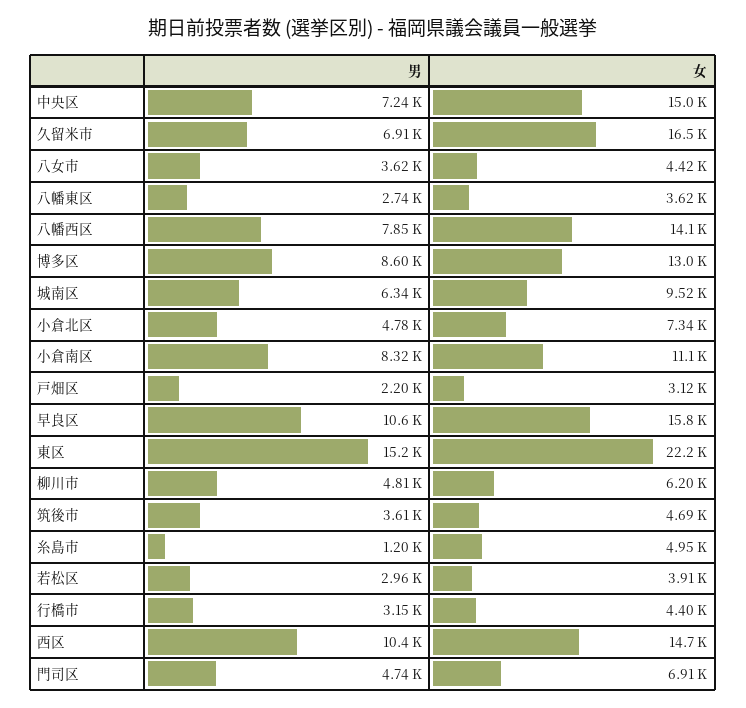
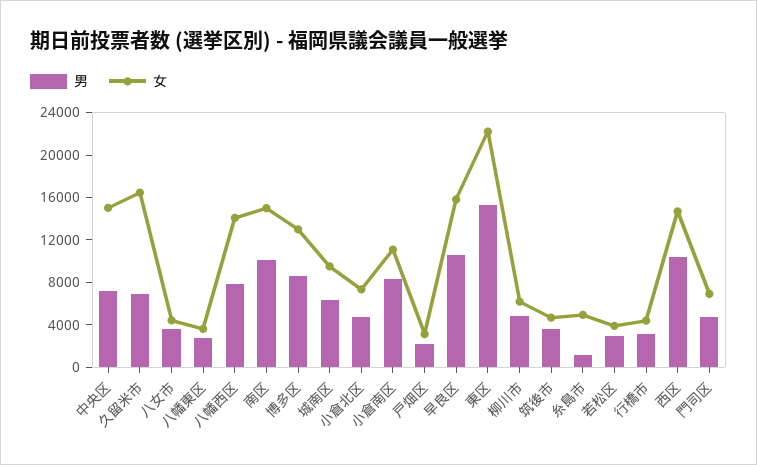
男, 南区: none -> 10000
女, 南区: none -> 15000

